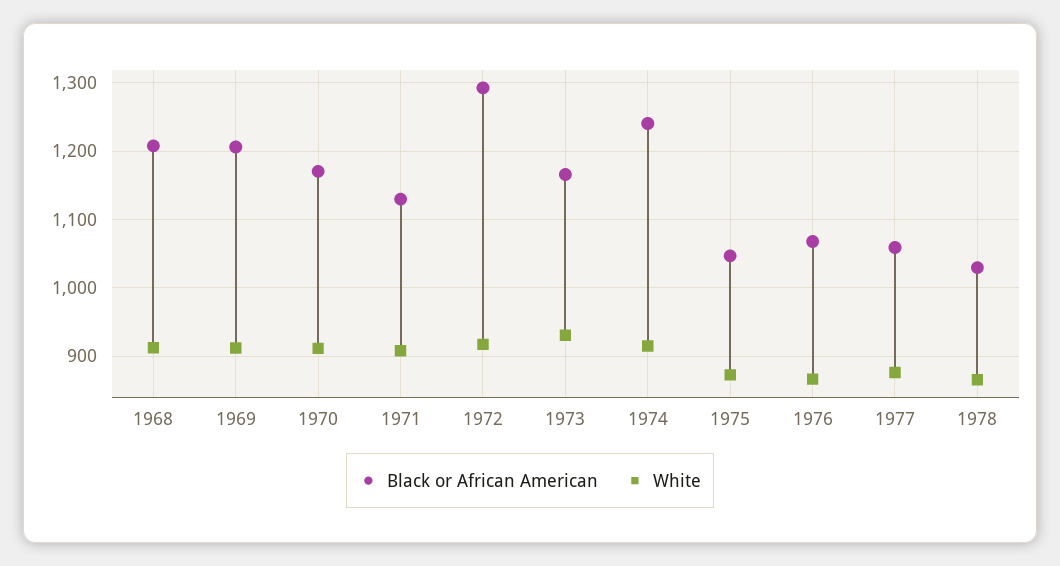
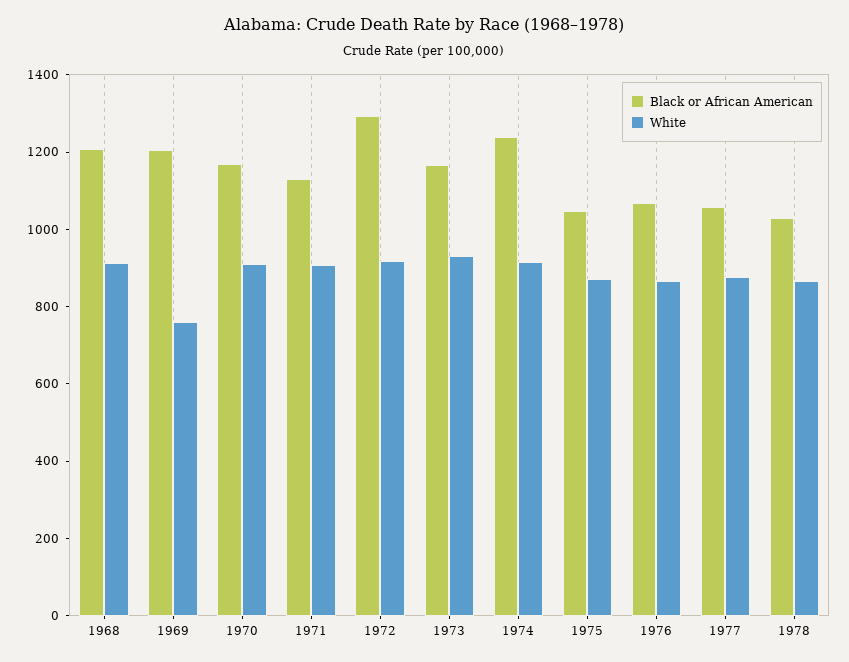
White, 1969: 910 -> 750

